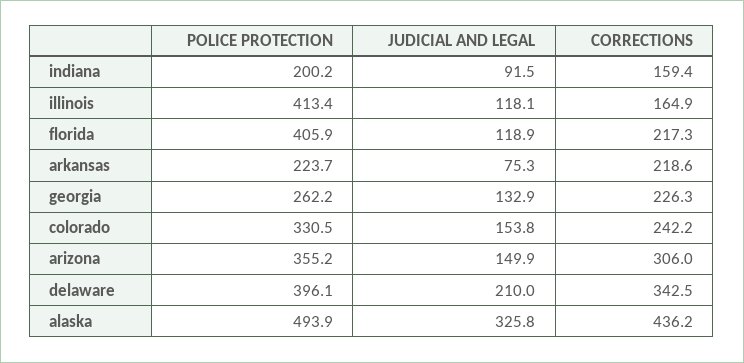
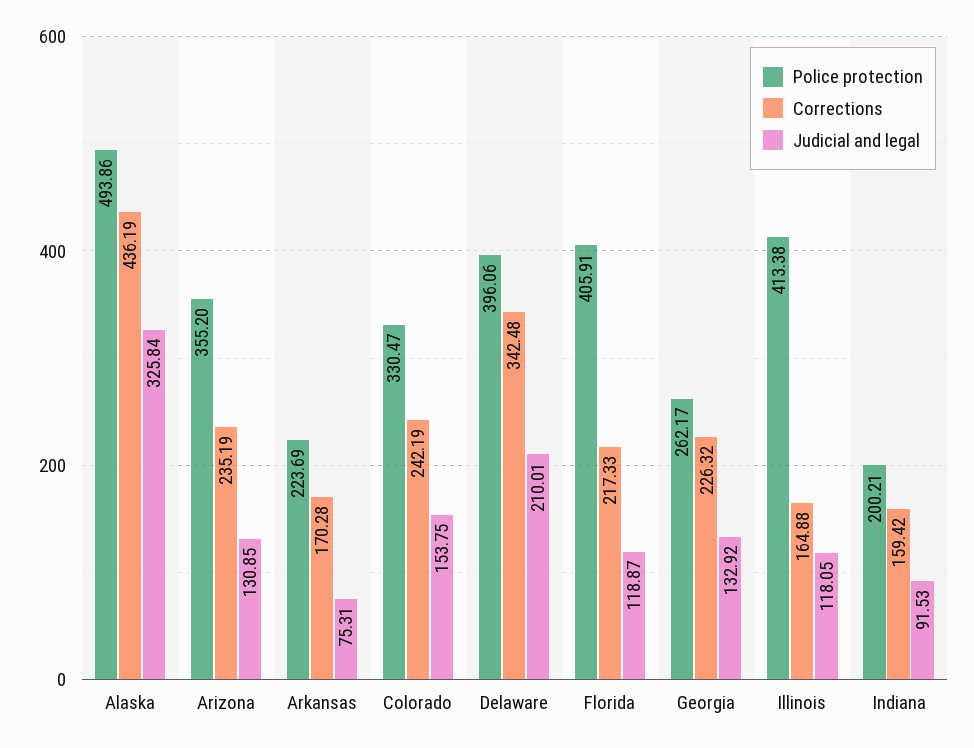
CORRECTIONS, arkansas: 218.6 -> 170.28
JUDICIAL AND LEGAL, arizona: 149.9 -> 130.85
CORRECTIONS, arizona: 306 -> 235.19

